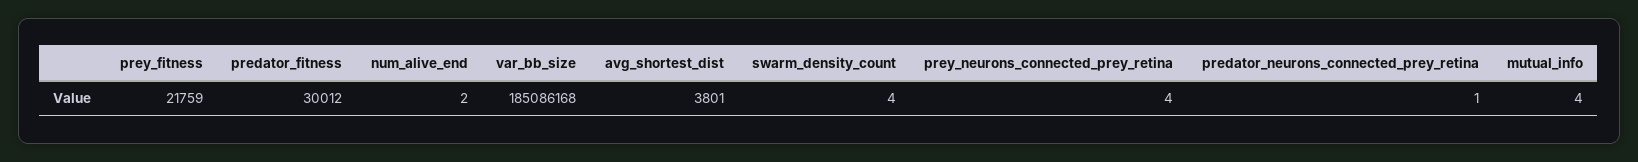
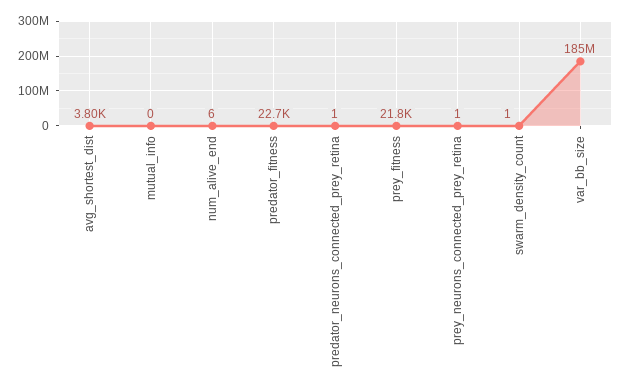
predator_fitness: 30012 -> 22700
num_alive_end: 2 -> 6
swarm_density_count: 4 -> 1
prey_neurons_connected_prey_retina: 4 -> 1
mutual_info: 4 -> 0

